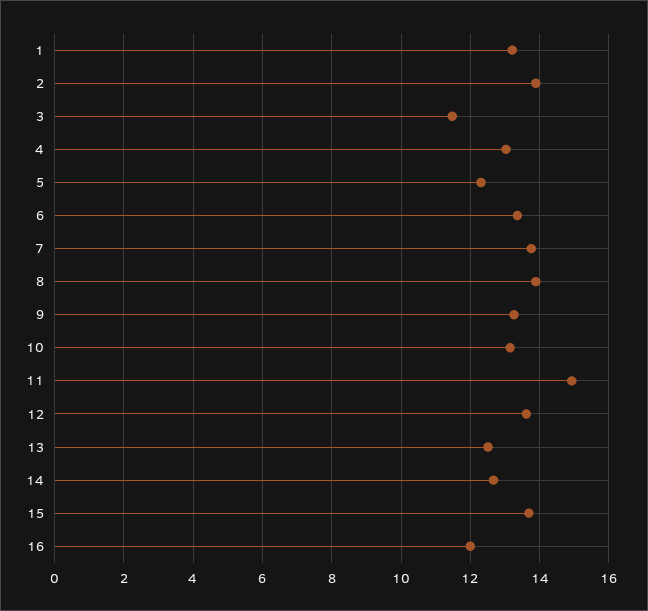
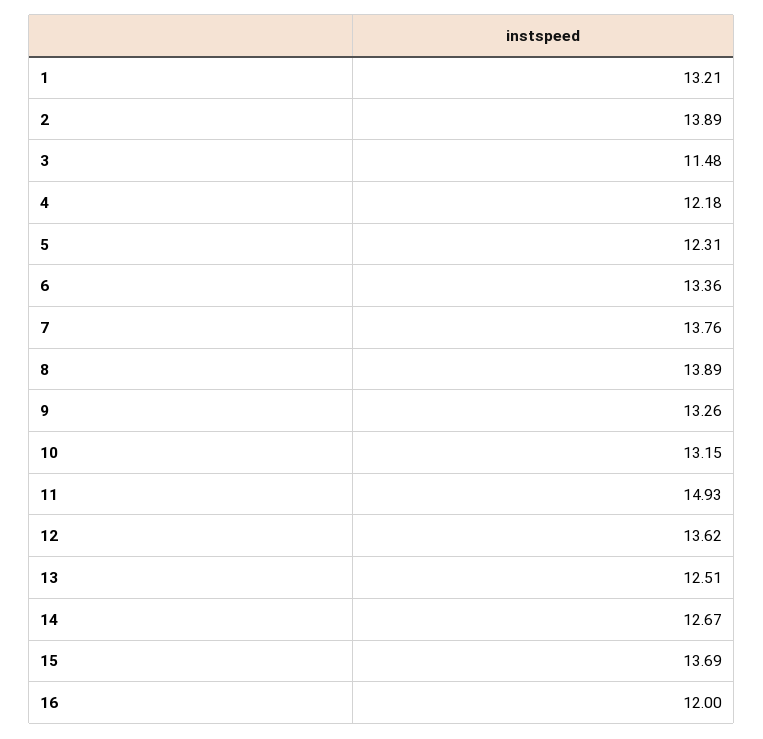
4: 13 -> 12.18

